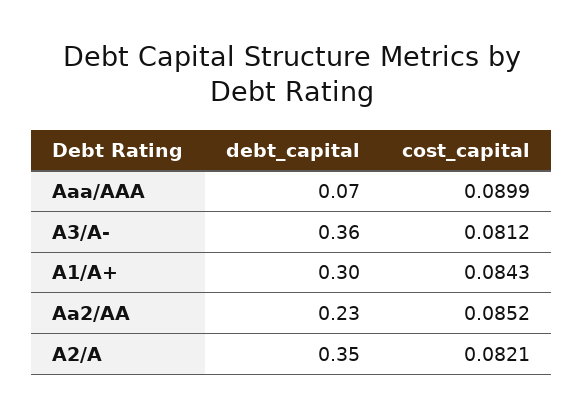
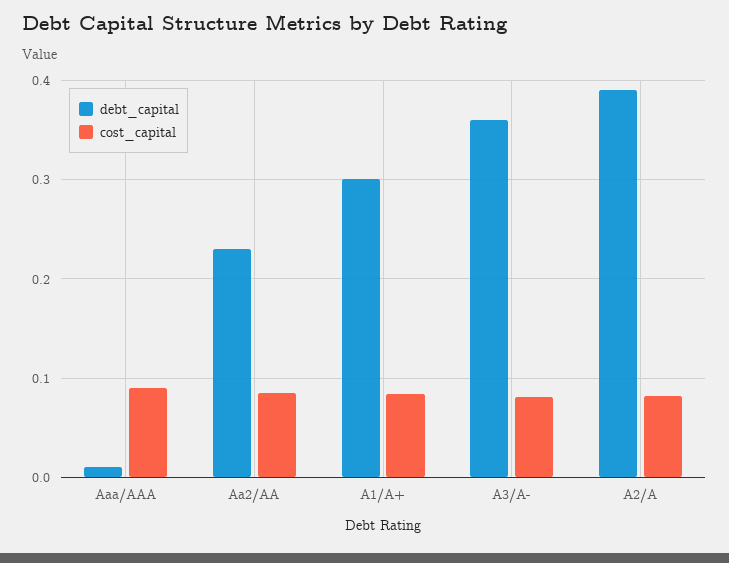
debt_capital, Aaa/AAA: 0.07 -> 0.01
debt_capital, A2/A: 0.35 -> 0.39

